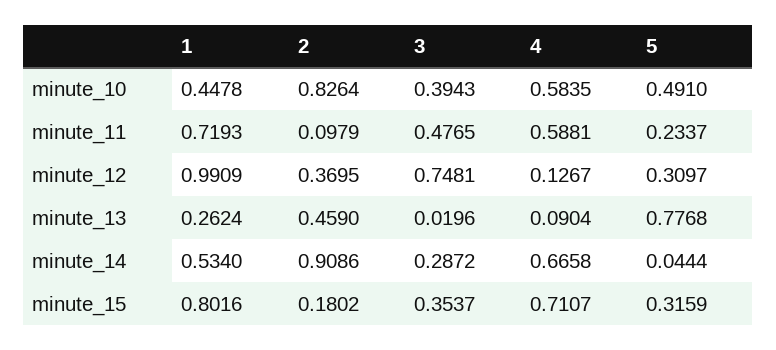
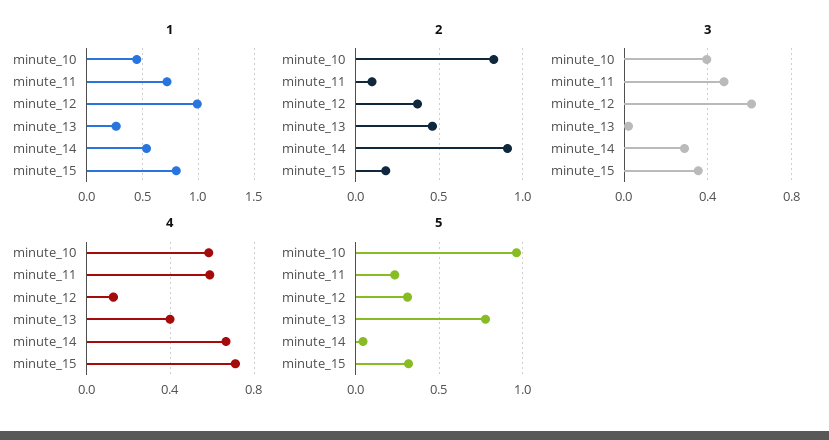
5, minute_10: 0.491 -> 0.95
3, minute_12: 0.7481 -> 0.6
4, minute_13: 0.0904 -> 0.4

